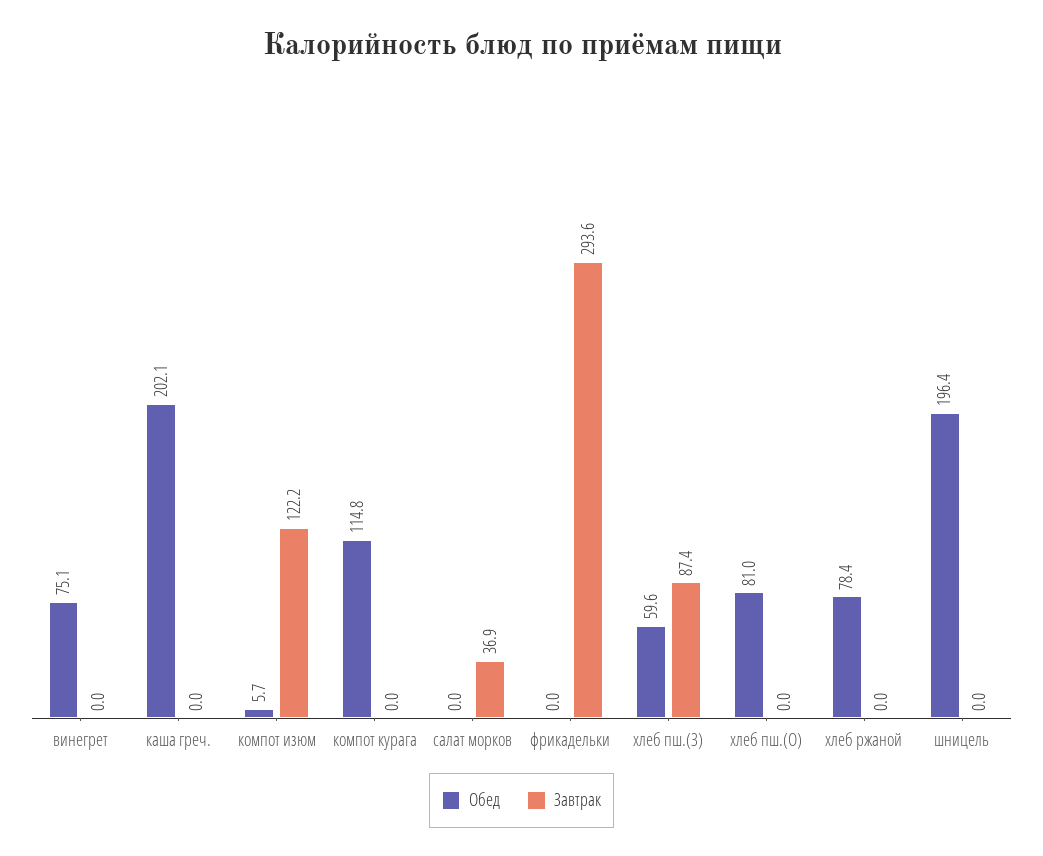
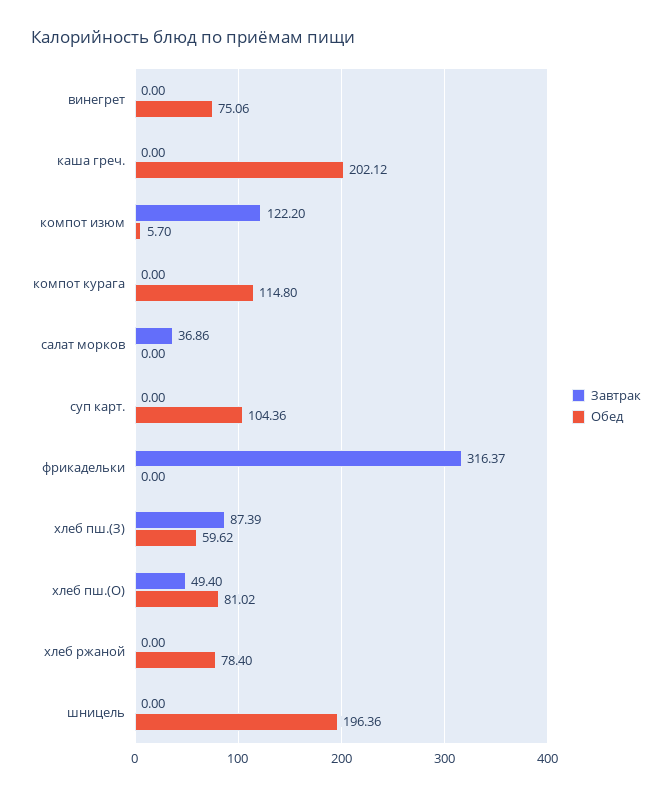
Завтрак, фрикадельки: 293.6 -> 316.37
Завтрак, хлеб пш.(О): 0 -> 49.4
Завтрак, суп карт.: none -> 0
Обед, суп карт.: none -> 104.36

